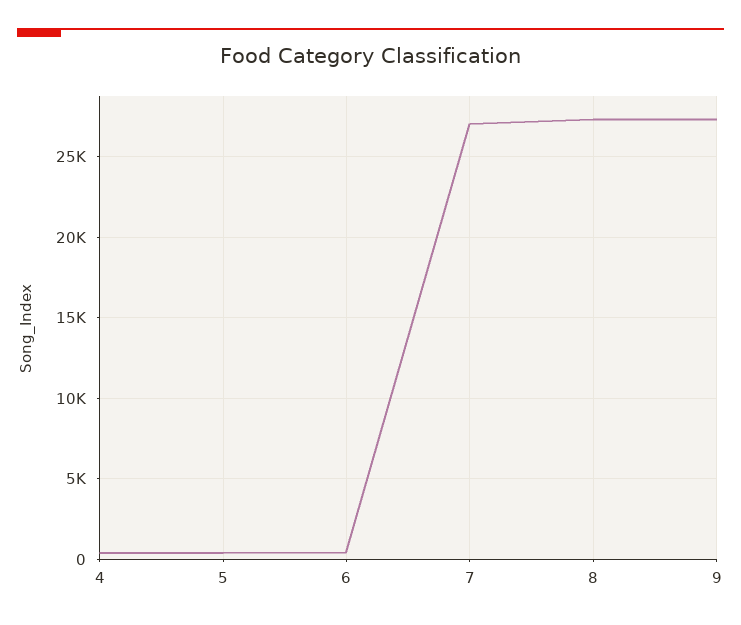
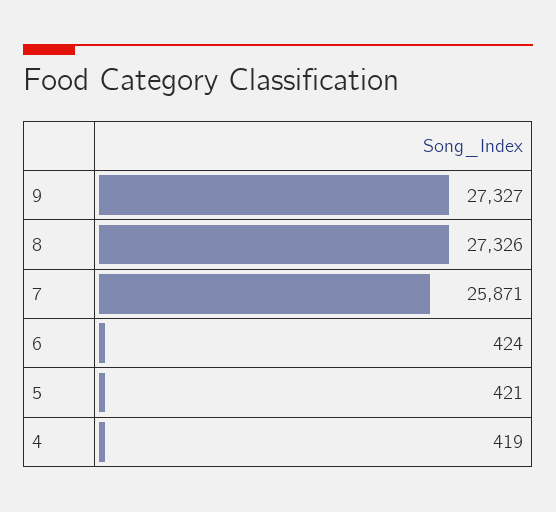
7: 27000 -> 25871

